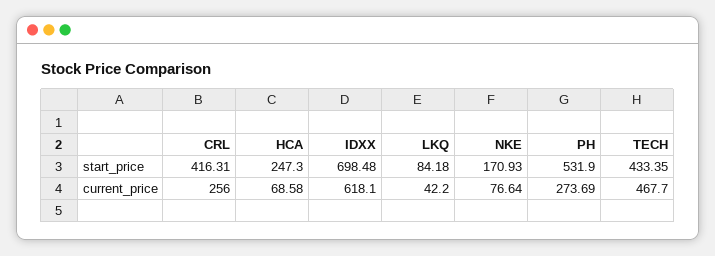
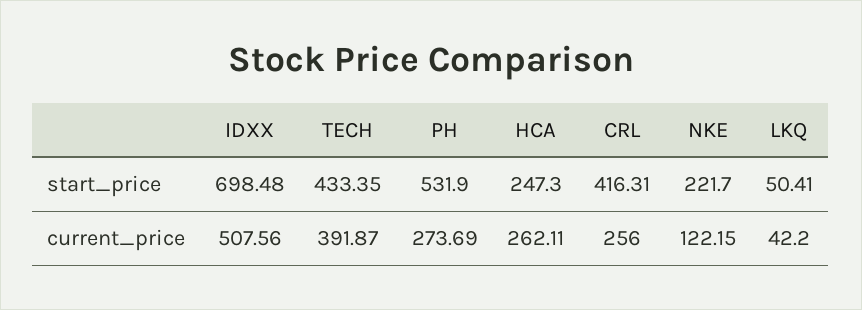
LKQ, start_price: 84.18 -> 50.41
NKE, start_price: 170.93 -> 221.7
HCA, current_price: 68.58 -> 262.11
IDXX, current_price: 618.1 -> 507.56
NKE, current_price: 76.64 -> 122.15
TECH, current_price: 467.7 -> 391.87

